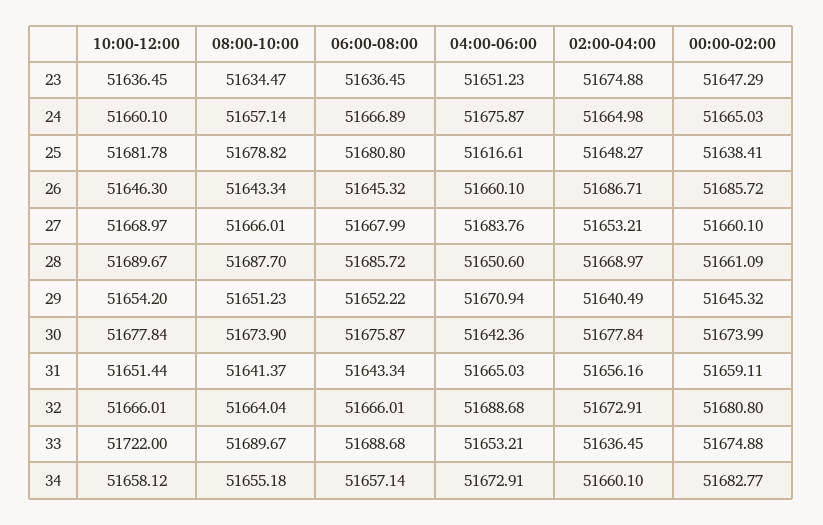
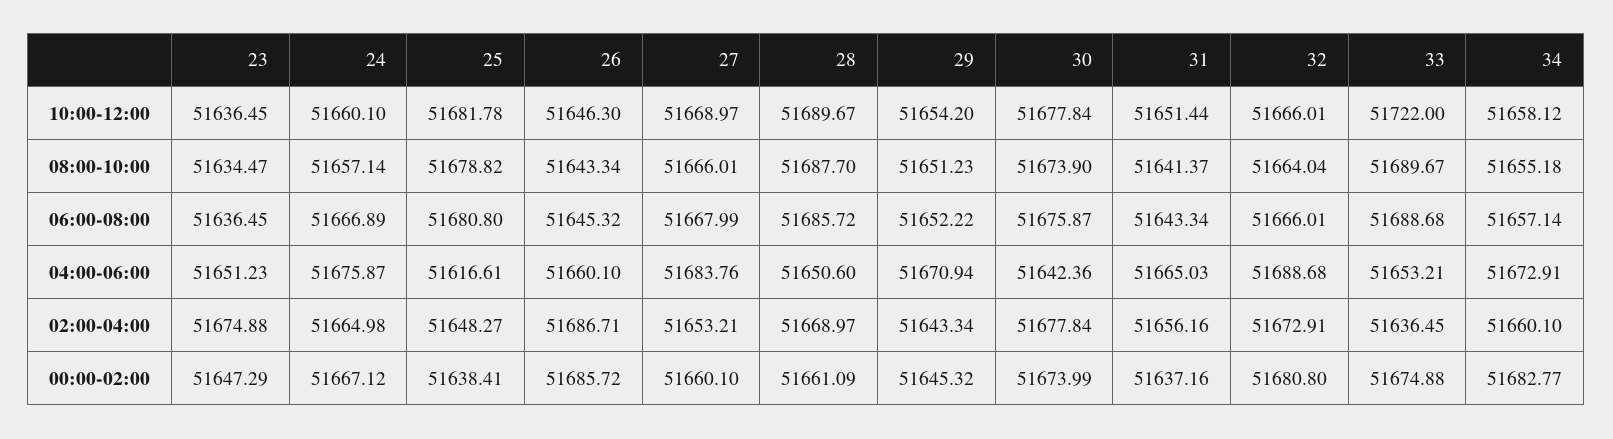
00:00-02:00, 24: 51665.03 -> 51667.12
02:00-04:00, 29: 51640.49 -> 51643.34
00:00-02:00, 31: 51659.11 -> 51637.16

